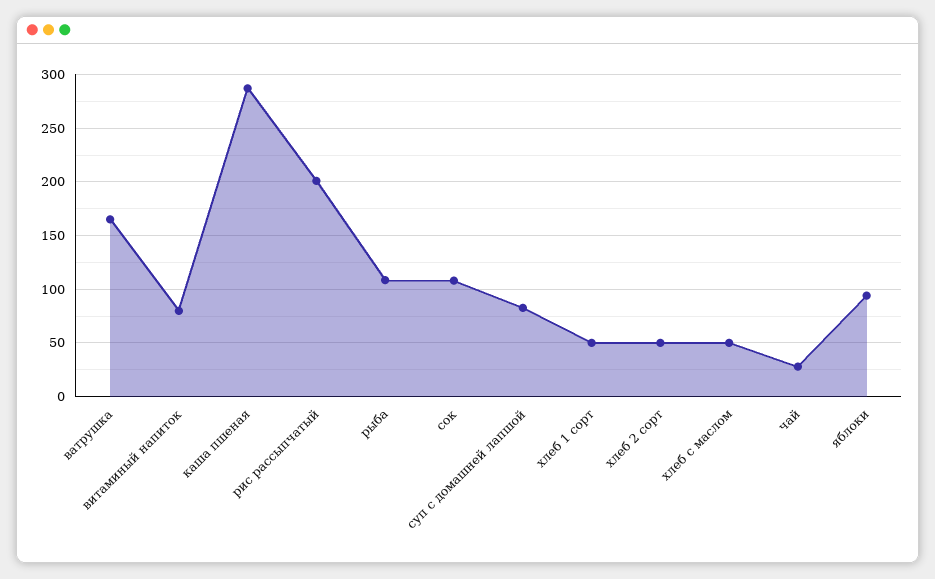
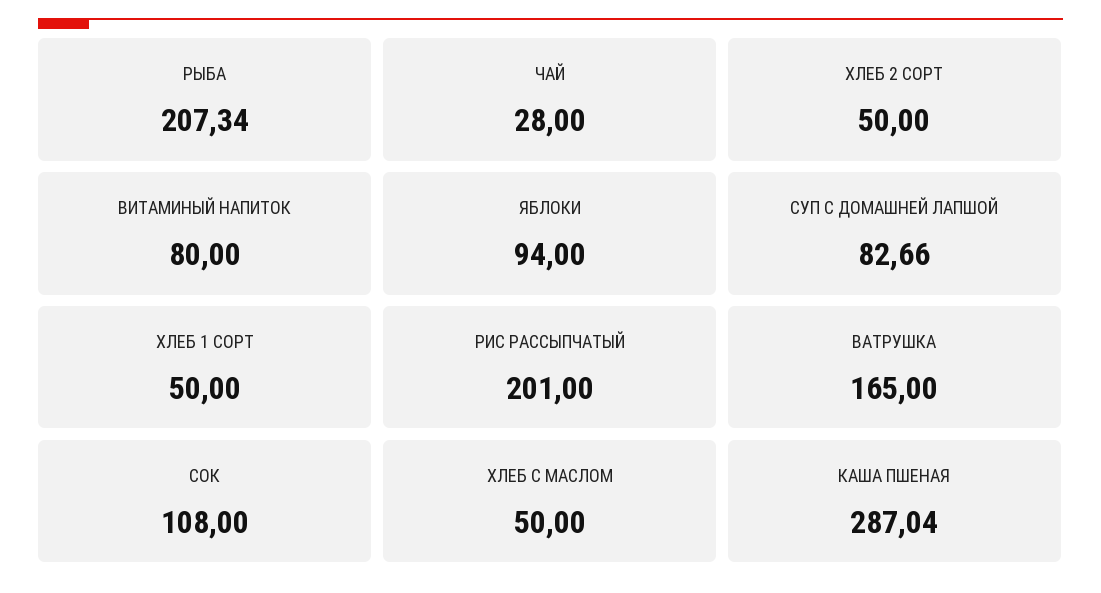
рыба: 110 -> 207.34

